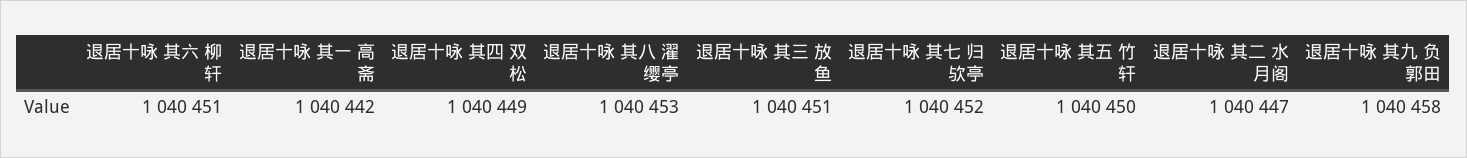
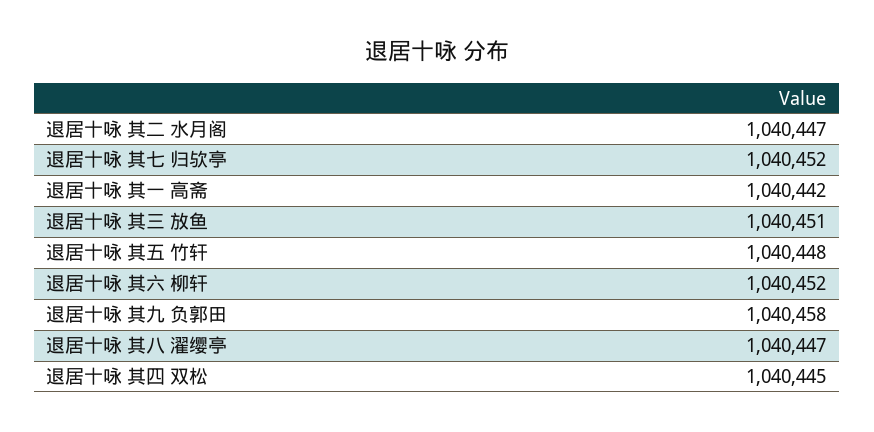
退居十咏 其六 柳轩: 1040451 -> 1040452
退居十咏 其四 双松: 1040449 -> 1040445
退居十咏 其八 濯缨亭: 1040453 -> 1040447
退居十咏 其五 竹轩: 1040450 -> 1040448

